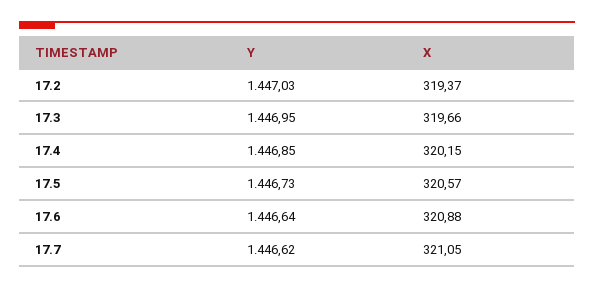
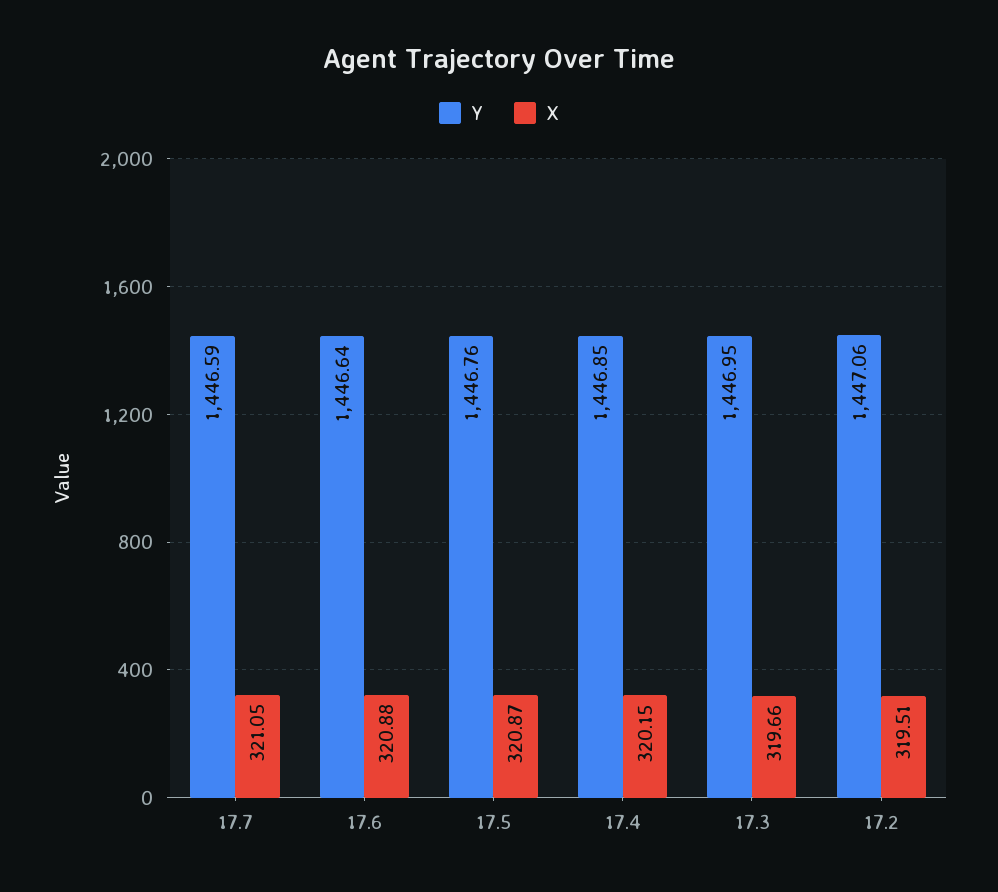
Y, 17.2: 1447.03 -> 1447.06
X, 17.2: 319.37 -> 319.51
Y, 17.5: 1446.73 -> 1446.76
X, 17.5: 320.57 -> 320.87
Y, 17.7: 1446.62 -> 1446.59

